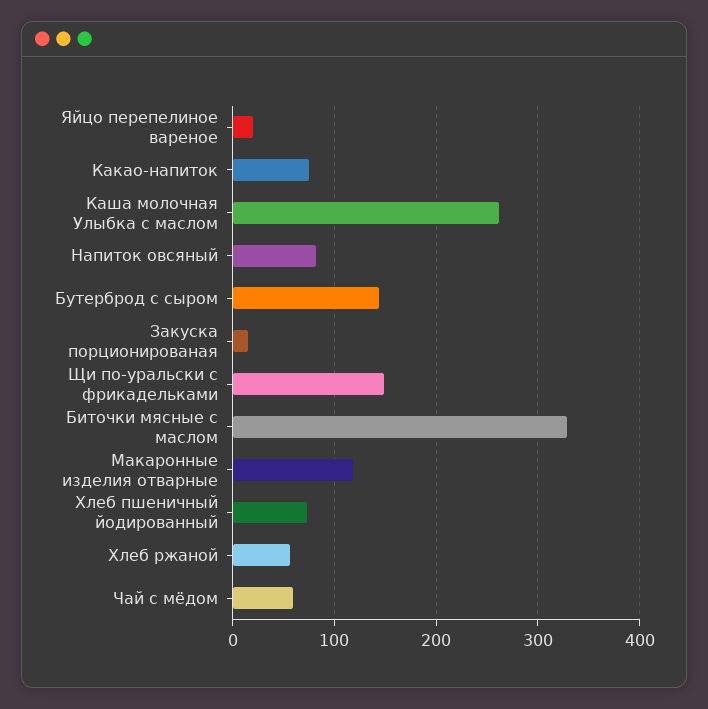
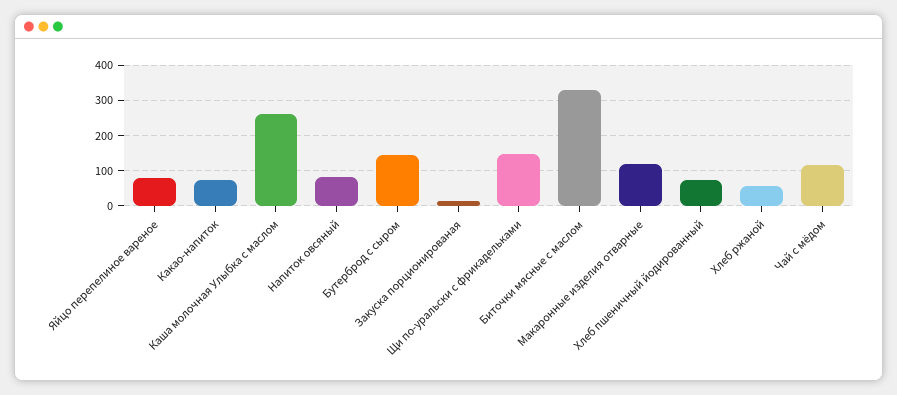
Яйцо перепелиное вареное: 20 -> 80
Чай с мёдом: 60 -> 120

